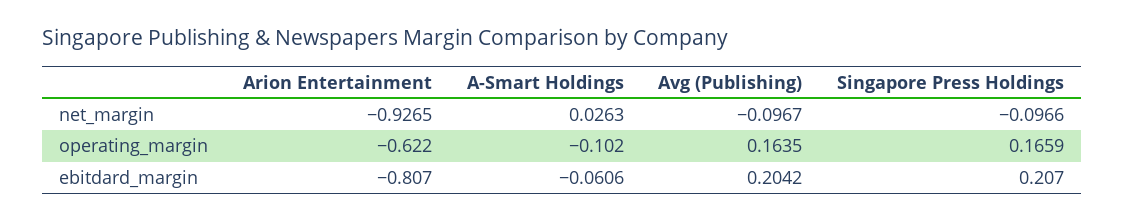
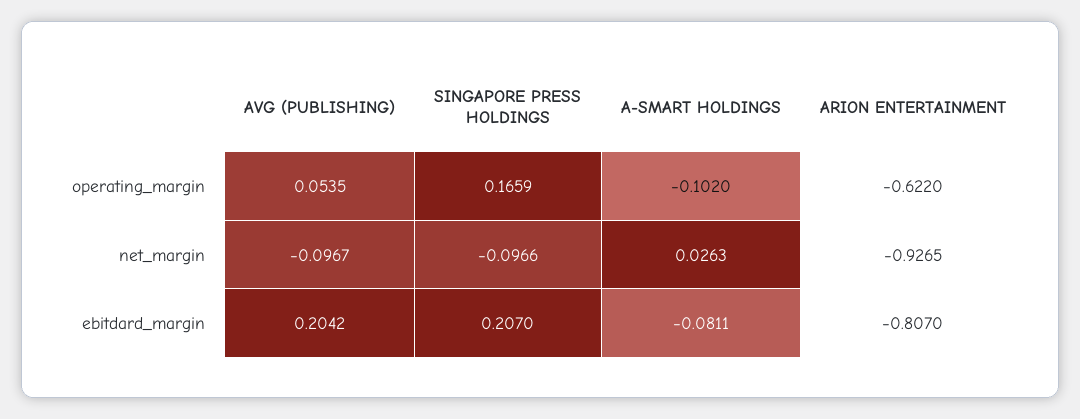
Avg (Publishing), operating_margin: 0.1635 -> 0.0535
A-Smart Holdings, ebitdard_margin: -0.0606 -> -0.0811

